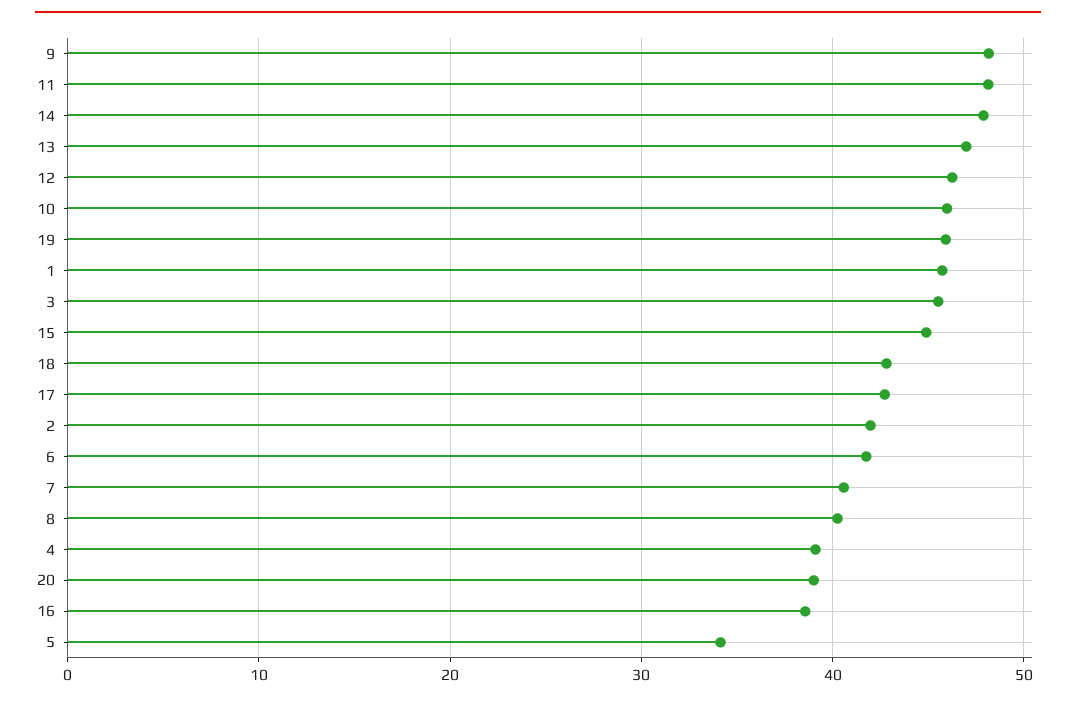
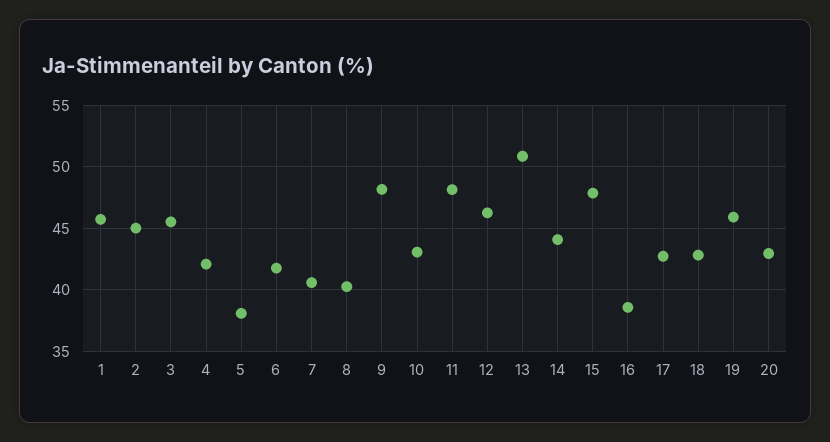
14: 48 -> 44
13: 47 -> 51
10: 46 -> 43
15: 45 -> 48
2: 42 -> 45
4: 39 -> 42
20: 39 -> 43
5: 34 -> 38

